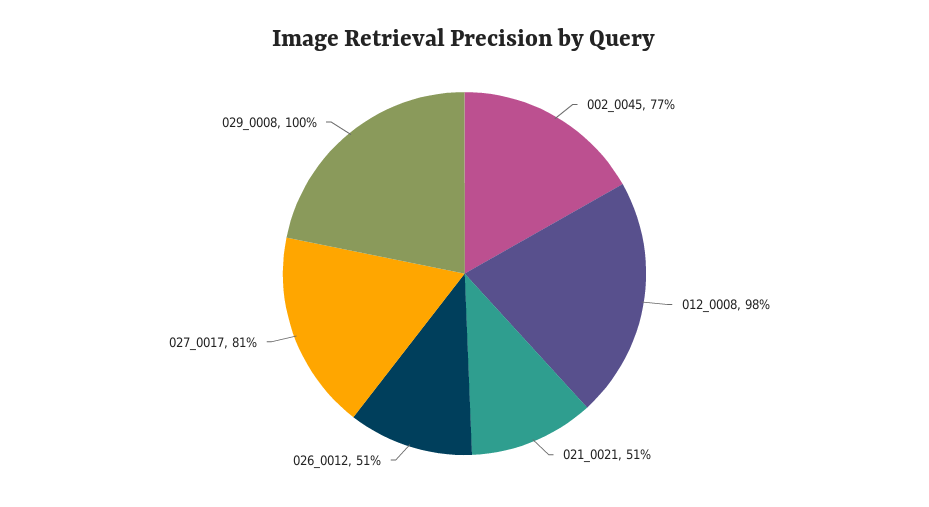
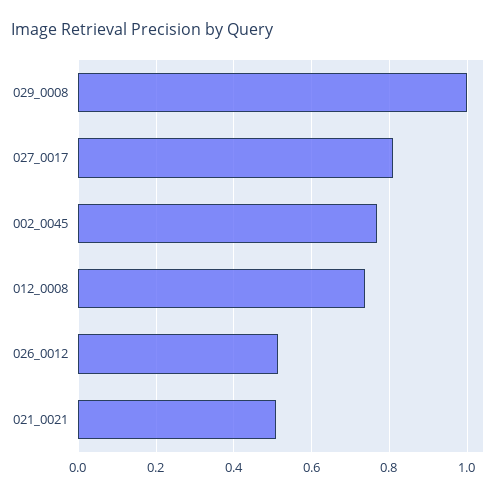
012_0008: 0.98 -> 0.74

